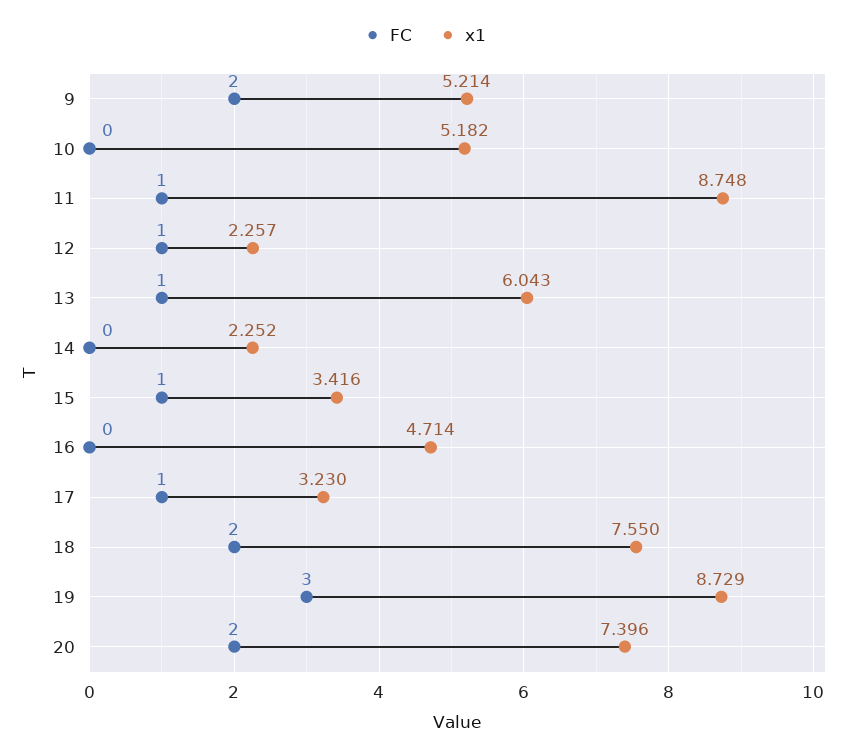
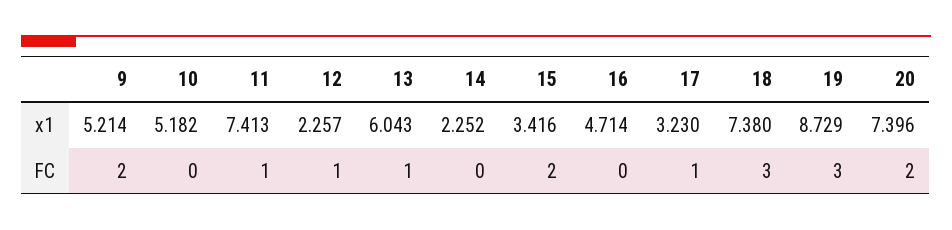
x1, 11: 8.748 -> 7.413
FC, 15: 1 -> 2
FC, 18: 2 -> 3
x1, 18: 7.55 -> 7.38

